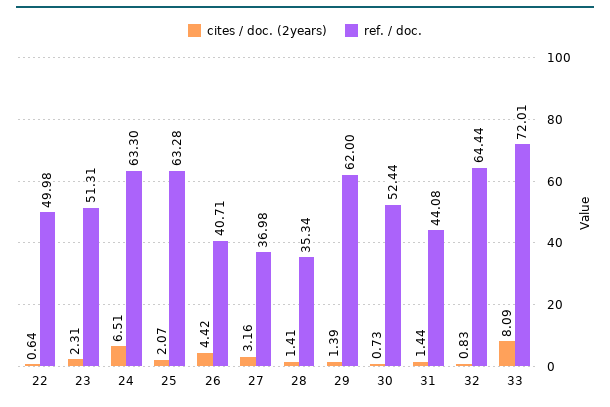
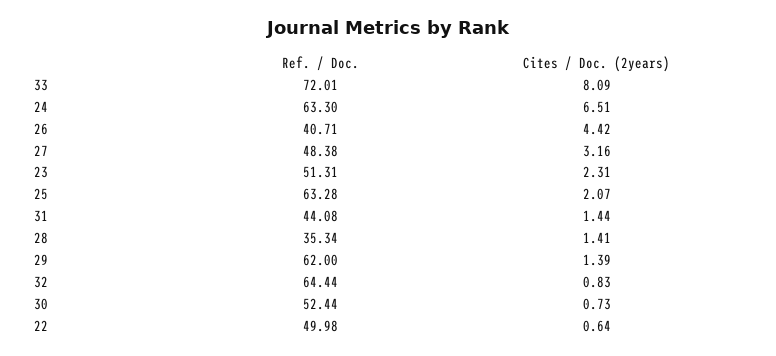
ref. / doc., 27: 36.98 -> 48.38

